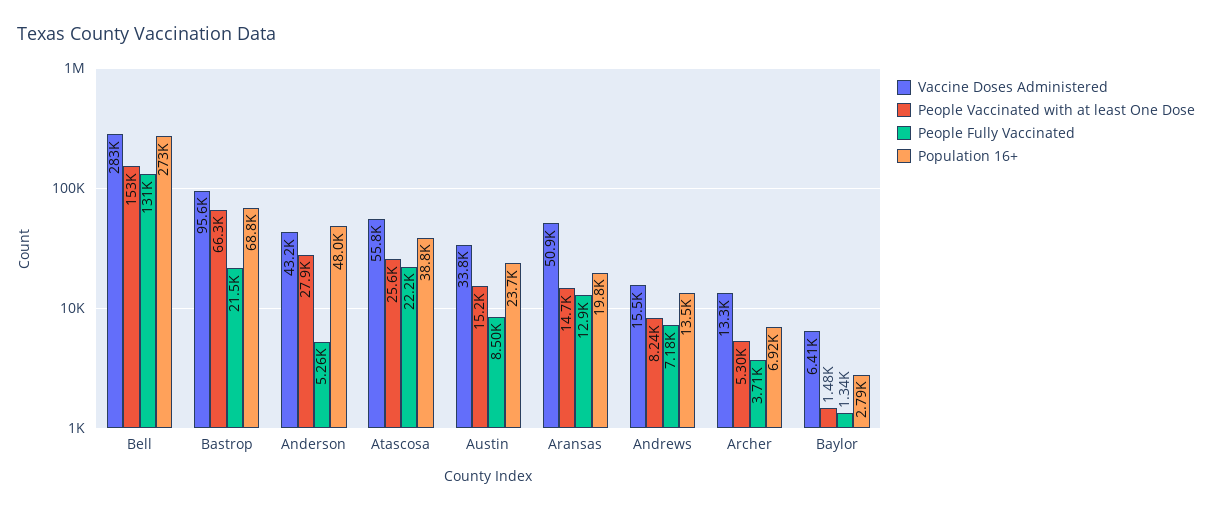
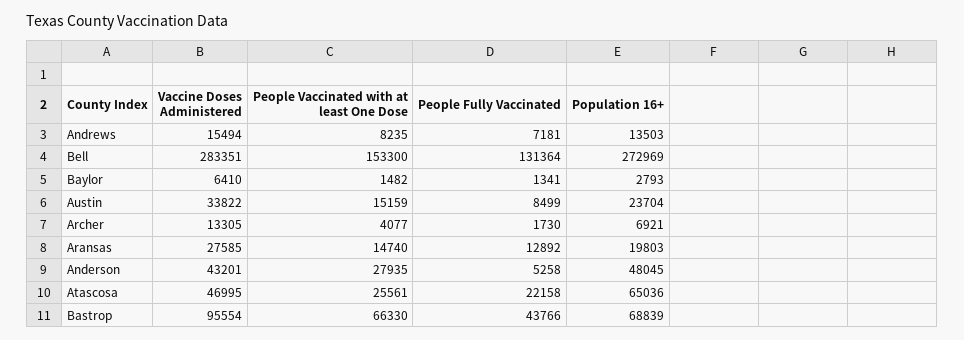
People Fully Vaccinated, Bastrop: 21500 -> 43766
Vaccine Doses Administered, Atascosa: 55800 -> 46995
Population 16+, Atascosa: 38800 -> 65036
Vaccine Doses Administered, Aransas: 50900 -> 27585
People Vaccinated with at least One Dose, Archer: 5300 -> 4077
People Fully Vaccinated, Archer: 3710 -> 1730

